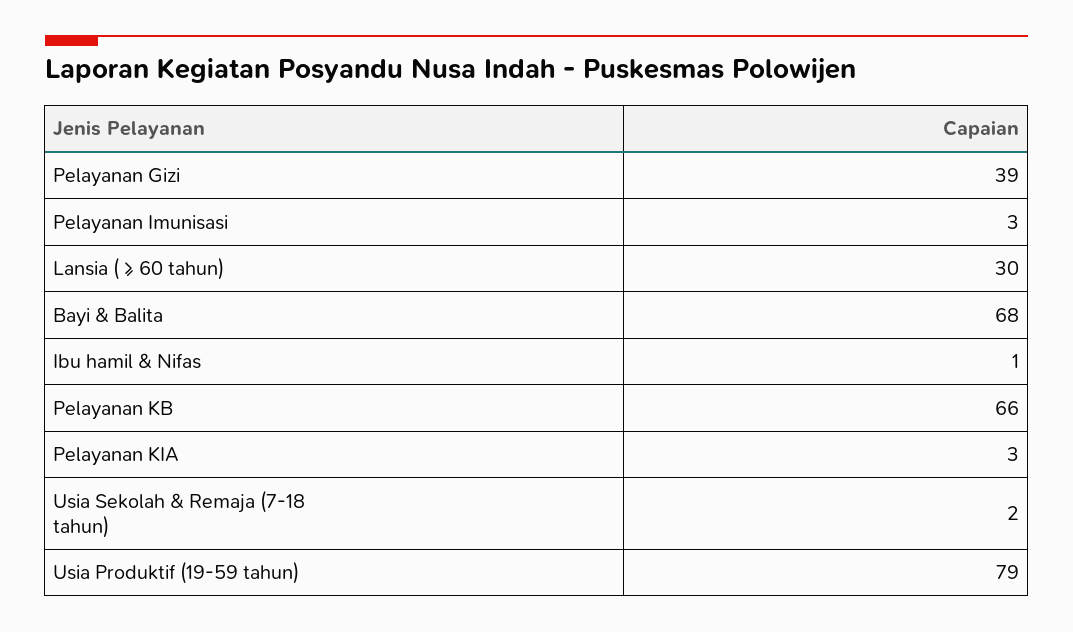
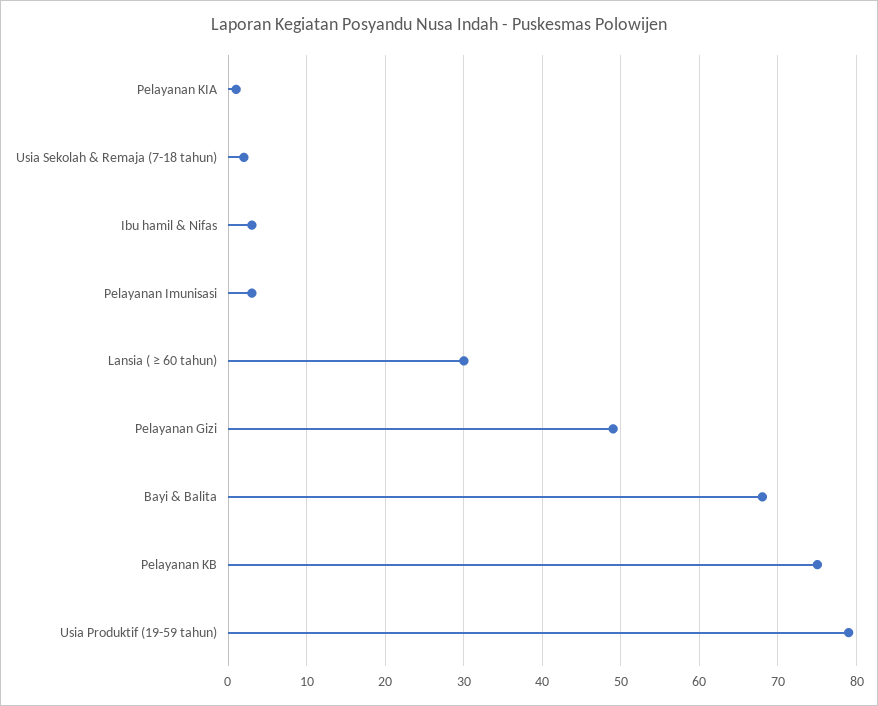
Pelayanan Gizi: 39 -> 49
Ibu hamil & Nifas: 1 -> 3
Pelayanan KB: 66 -> 75
Pelayanan KIA: 3 -> 1

